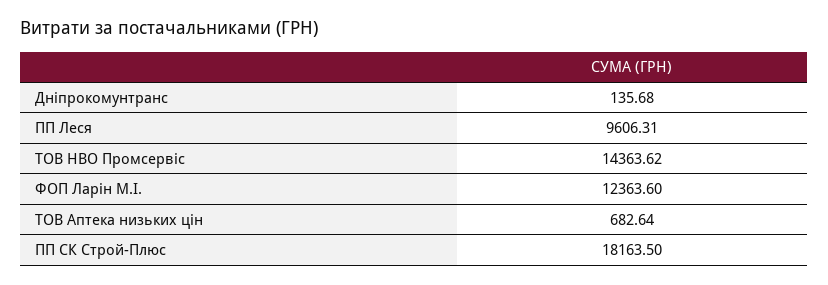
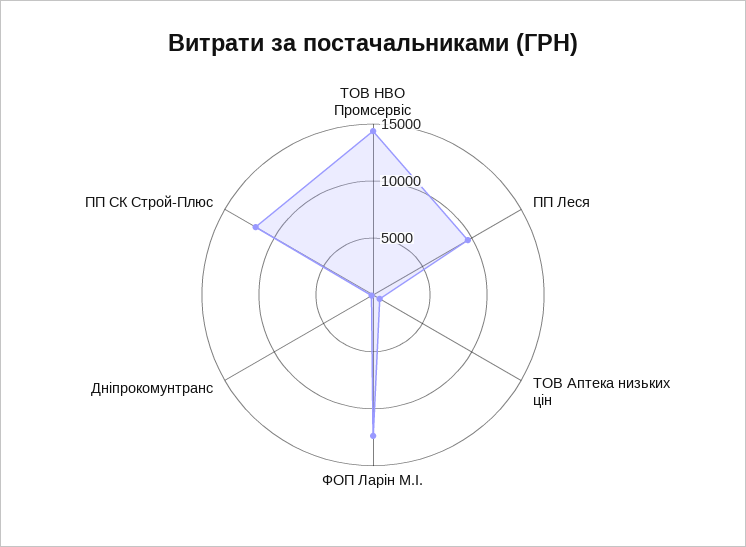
ПП СК Строй-Плюс: 18163.5 -> 12000

